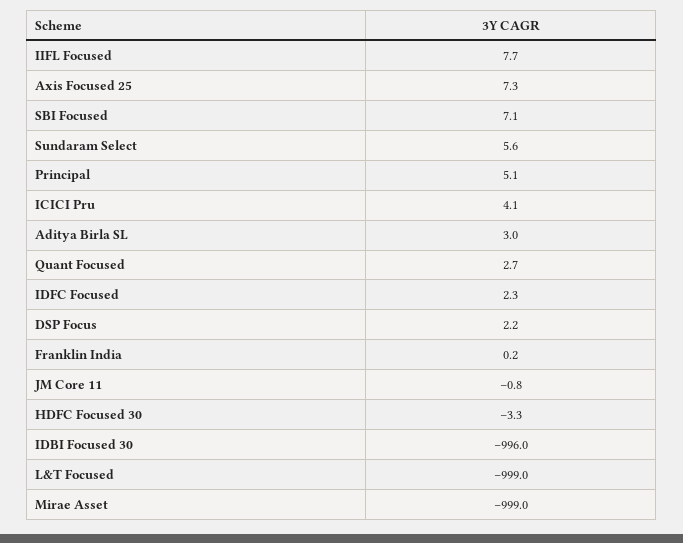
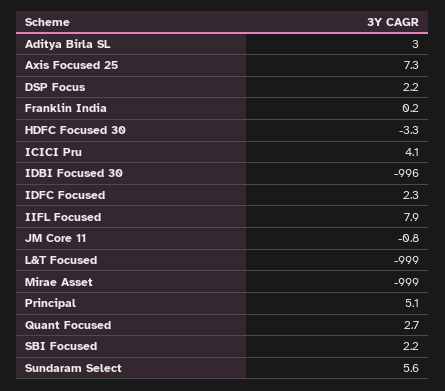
IIFL Focused: 7.7 -> 7.9
SBI Focused: 7.1 -> 2.2

